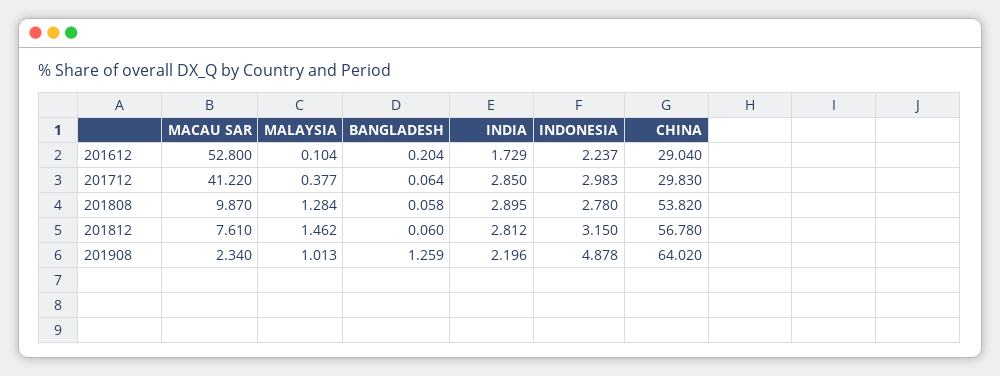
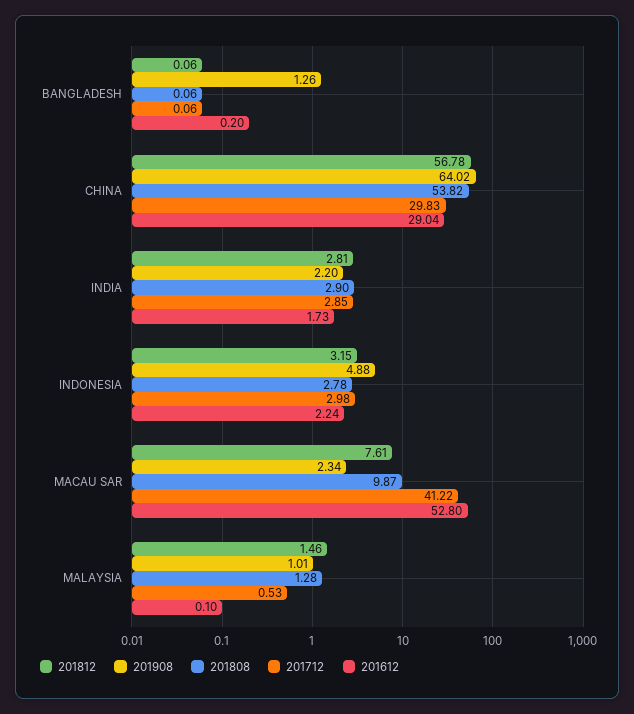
201712, MALAYSIA: 0.377 -> 0.53

